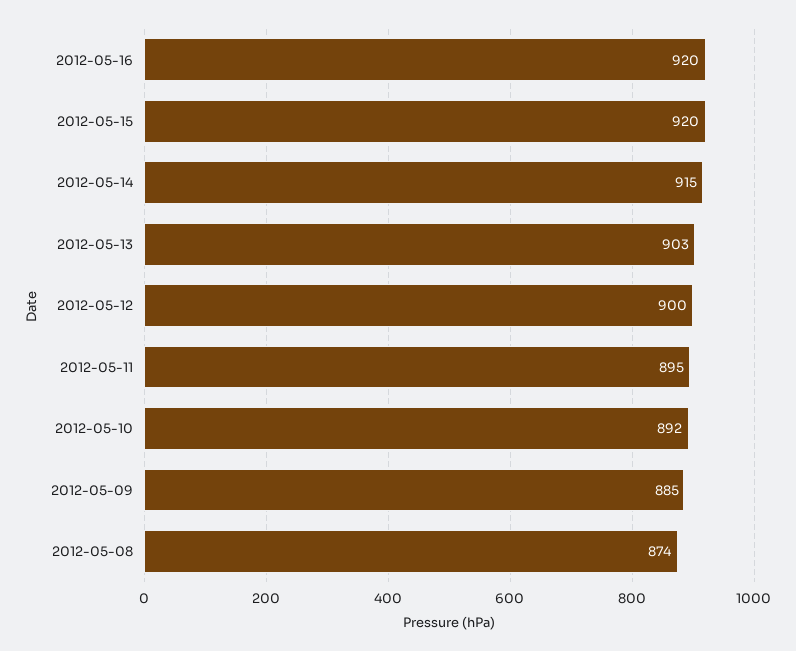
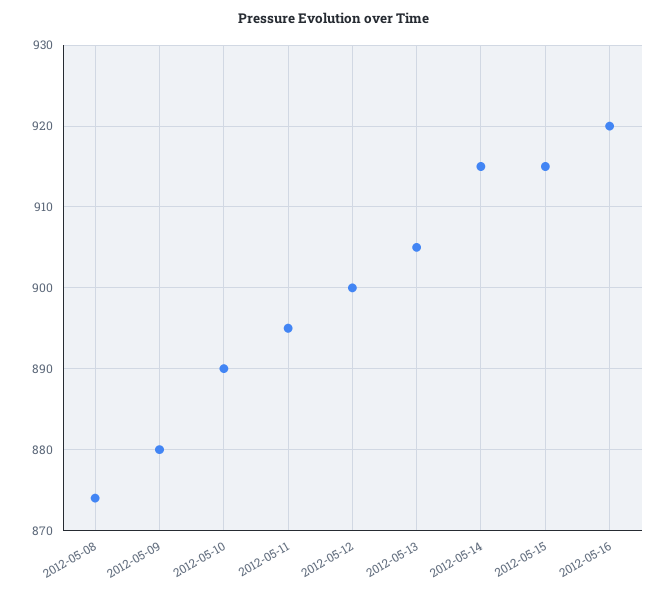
2012-05-15: 920 -> 915
2012-05-13: 903 -> 905
2012-05-10: 892 -> 890
2012-05-09: 885 -> 880

